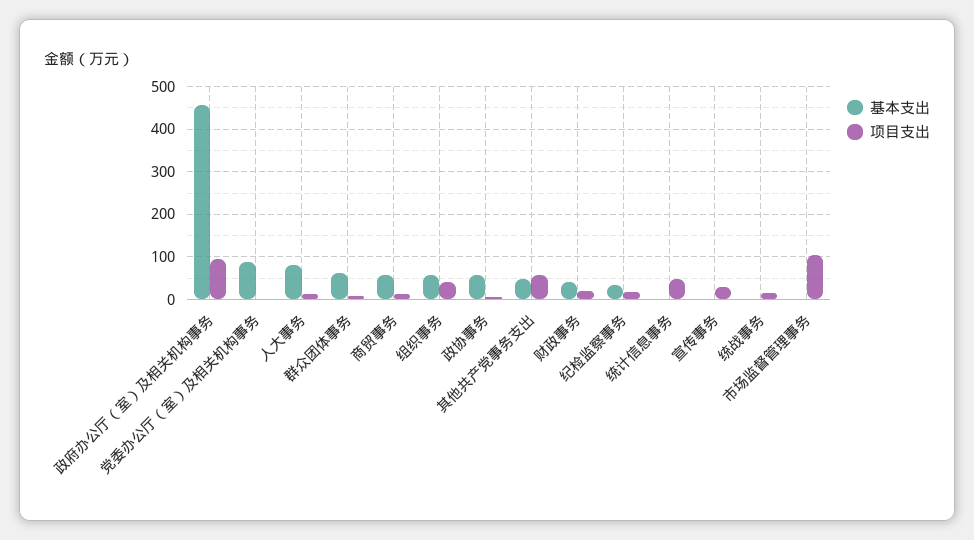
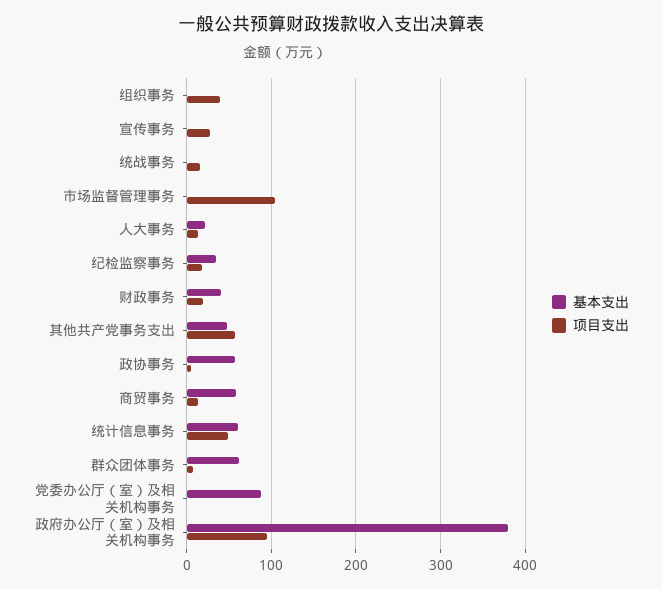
基本支出, 政府办公厅（室）及相关机构事务: 460 -> 380
基本支出, 人大事务: 80 -> 20
基本支出, 组织事务: 60 -> 0
基本支出, 统计信息事务: 0 -> 60

